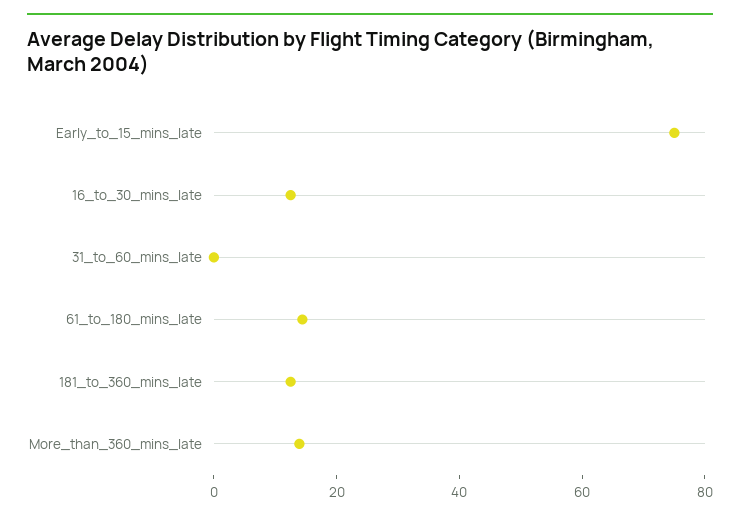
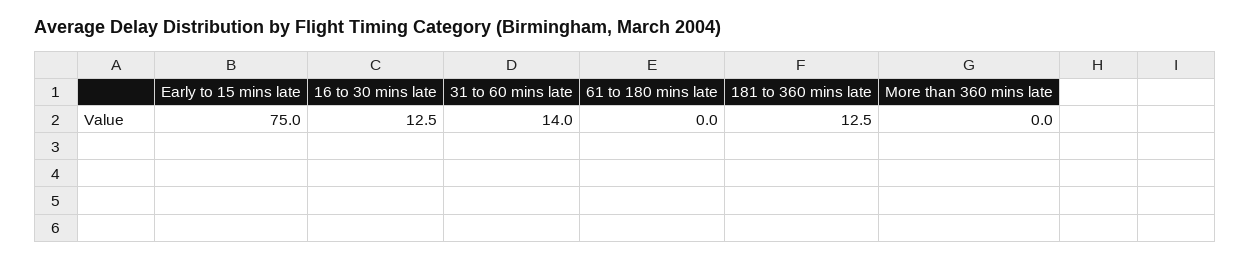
31_to_60_mins_late: 0 -> 14
61_to_180_mins_late: 15 -> 0
More_than_360_mins_late: 15 -> 0

